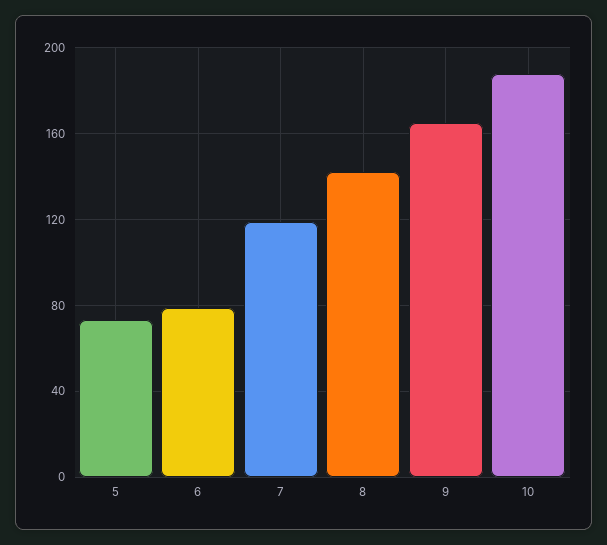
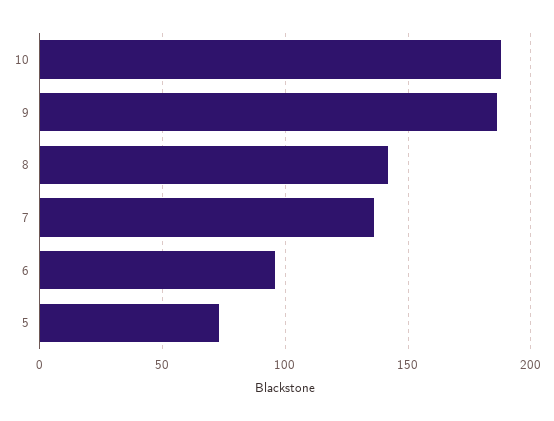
6: 80 -> 95
7: 120 -> 135
9: 165 -> 185

